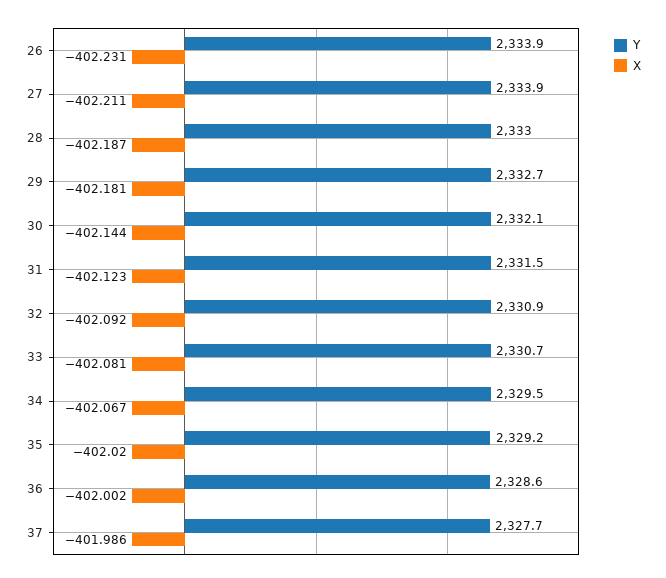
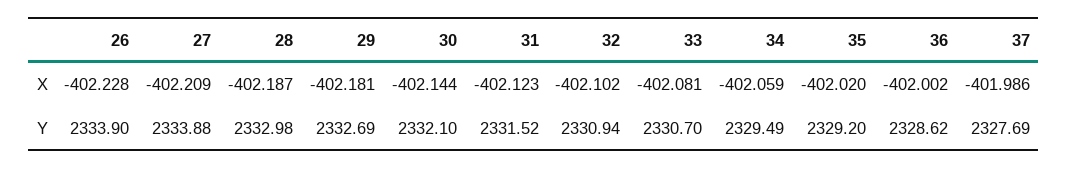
X, 26: -402.231 -> -402.228
X, 27: -402.211 -> -402.209
X, 32: -402.092 -> -402.102
X, 34: -402.067 -> -402.059

